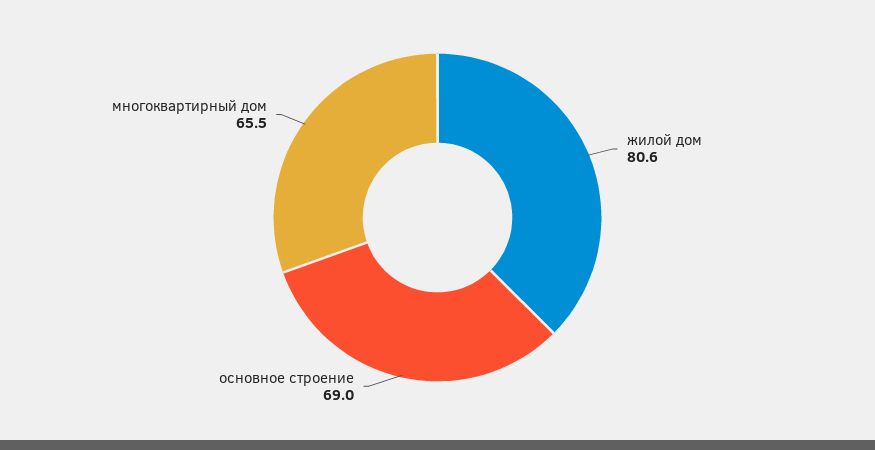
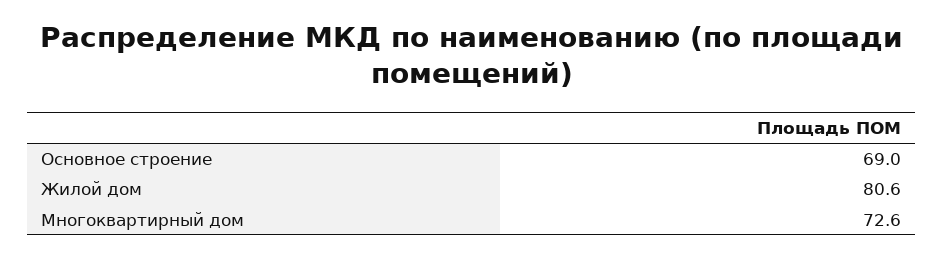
многоквартирный дом: 65.5 -> 72.6

